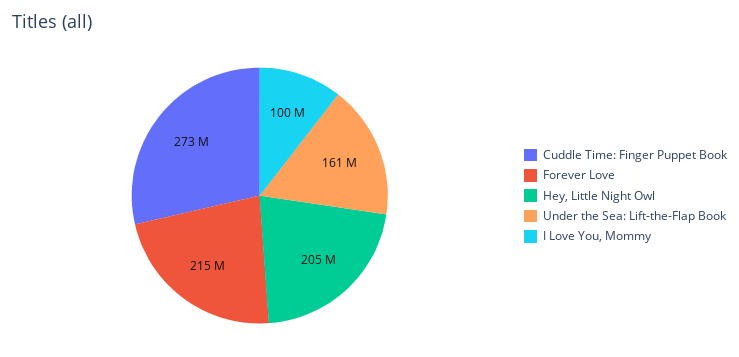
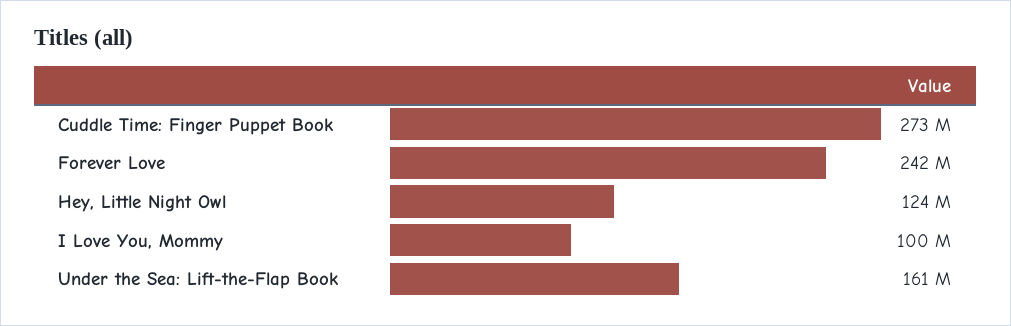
Forever Love: 215000000 -> 242000000
Hey, Little Night Owl: 205000000 -> 124000000

